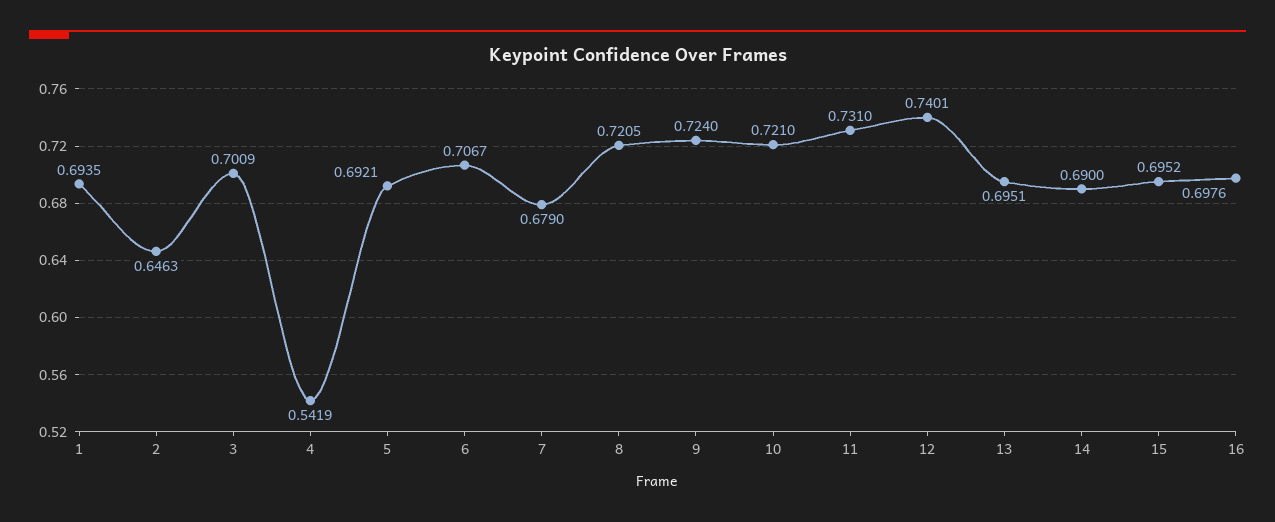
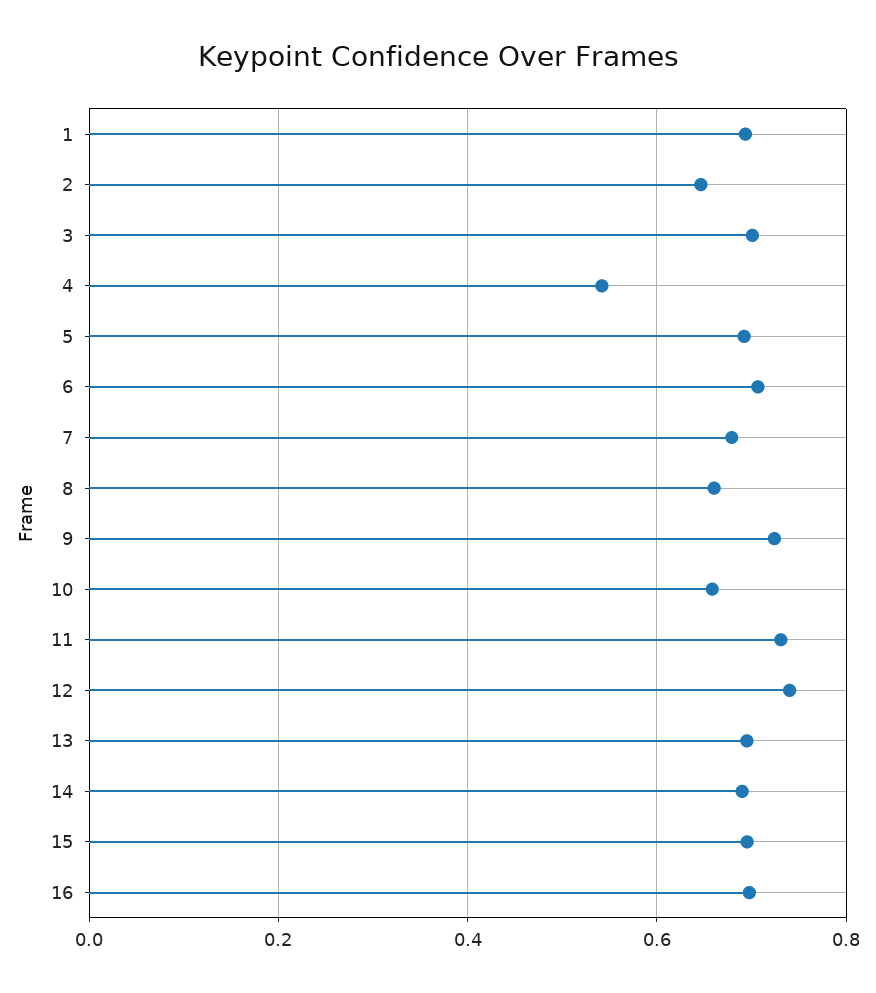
8: 0.7205 -> 0.66
10: 0.721 -> 0.66

